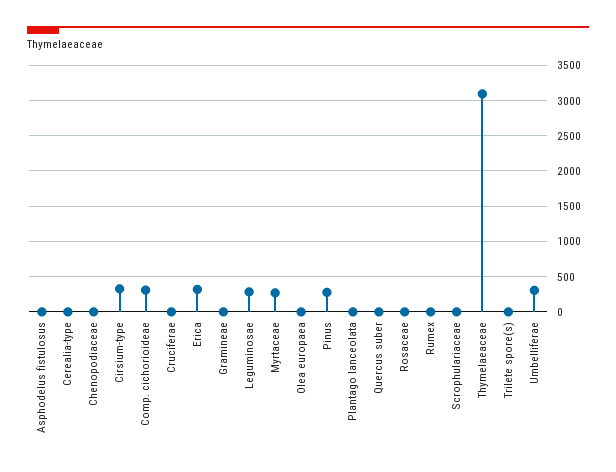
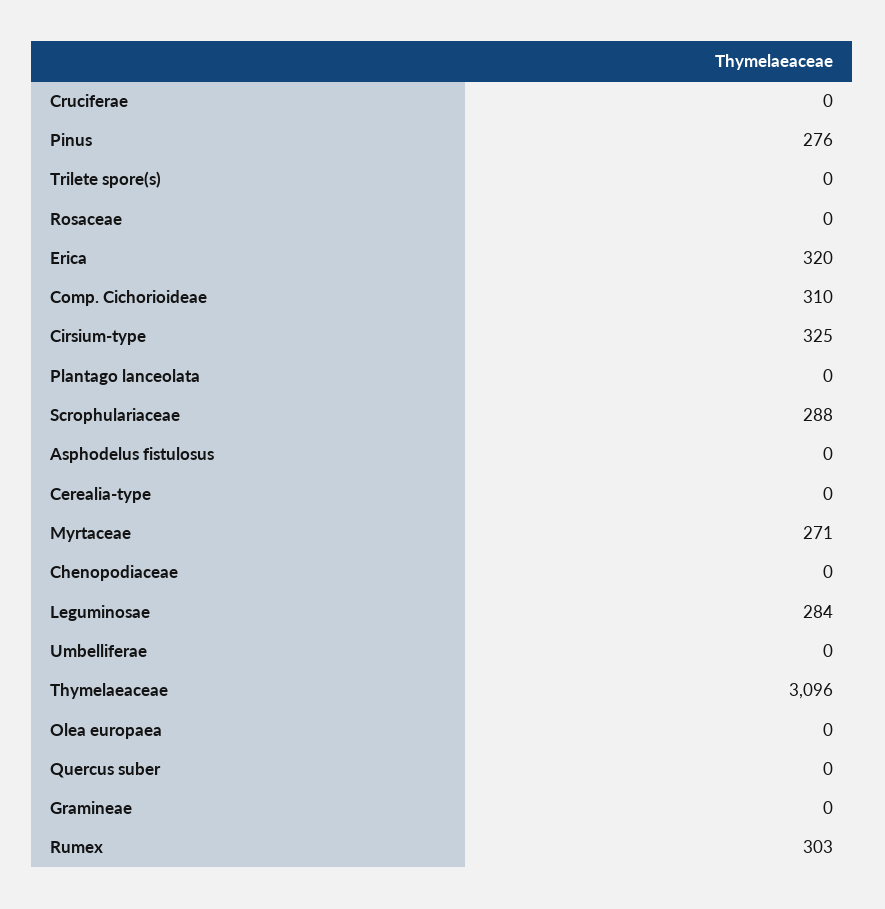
Rumex: 0 -> 303
Scrophulariaceae: 0 -> 288
Umbelliferae: 300 -> 0

